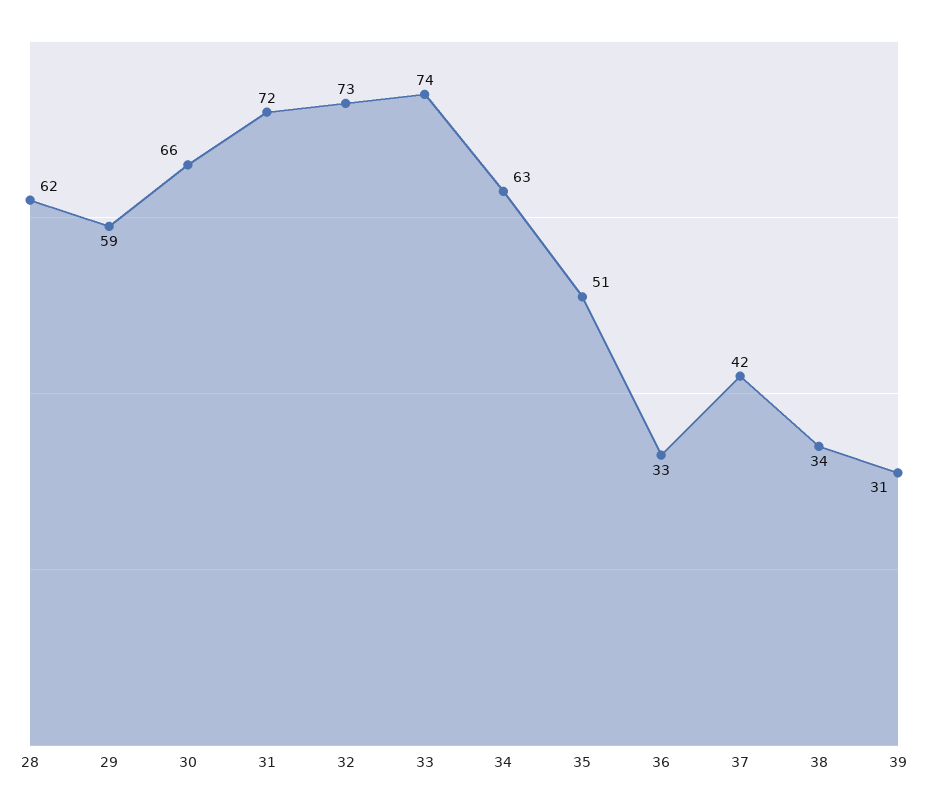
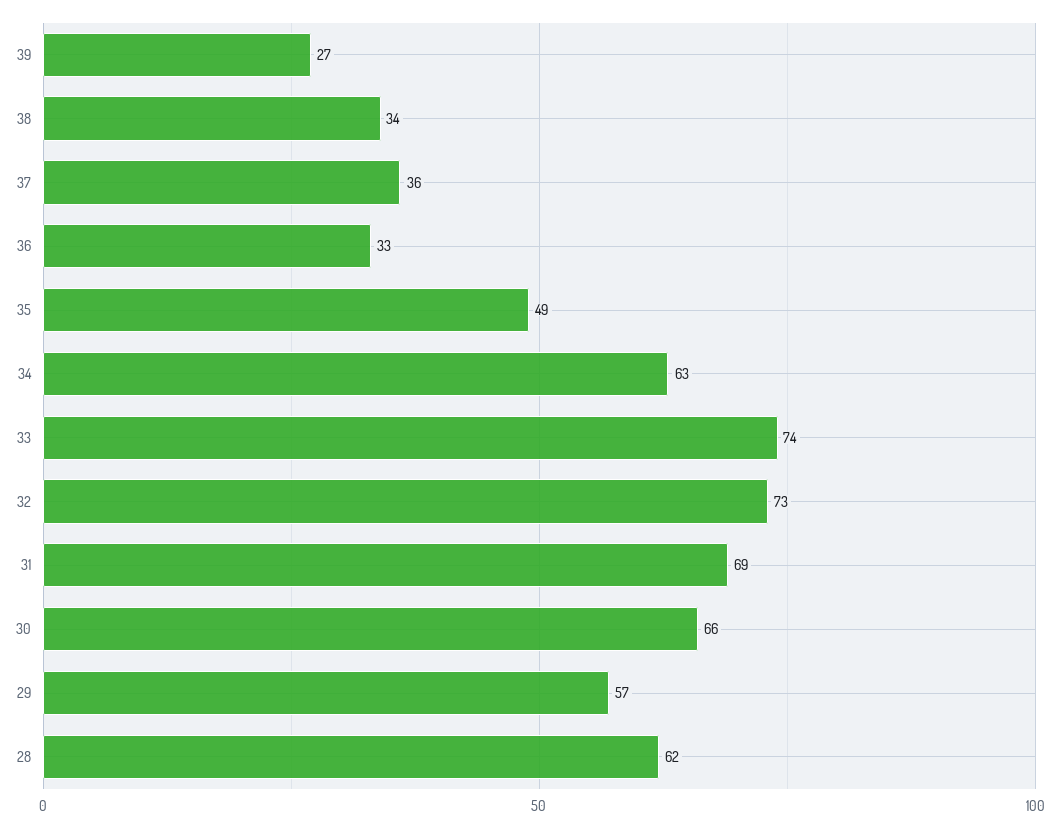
29: 59 -> 57
31: 72 -> 69
35: 51 -> 49
37: 42 -> 36
39: 31 -> 27

